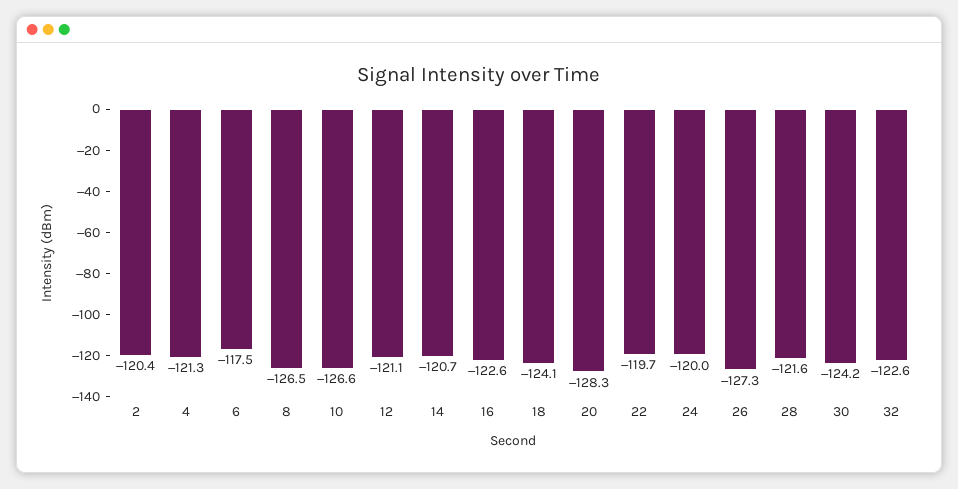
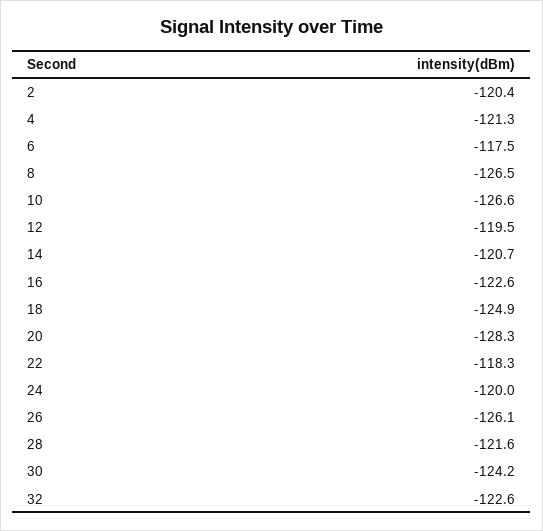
12: -121.1 -> -119.5
18: -124.1 -> -124.9
22: -119.7 -> -118.3
26: -127.3 -> -126.1

